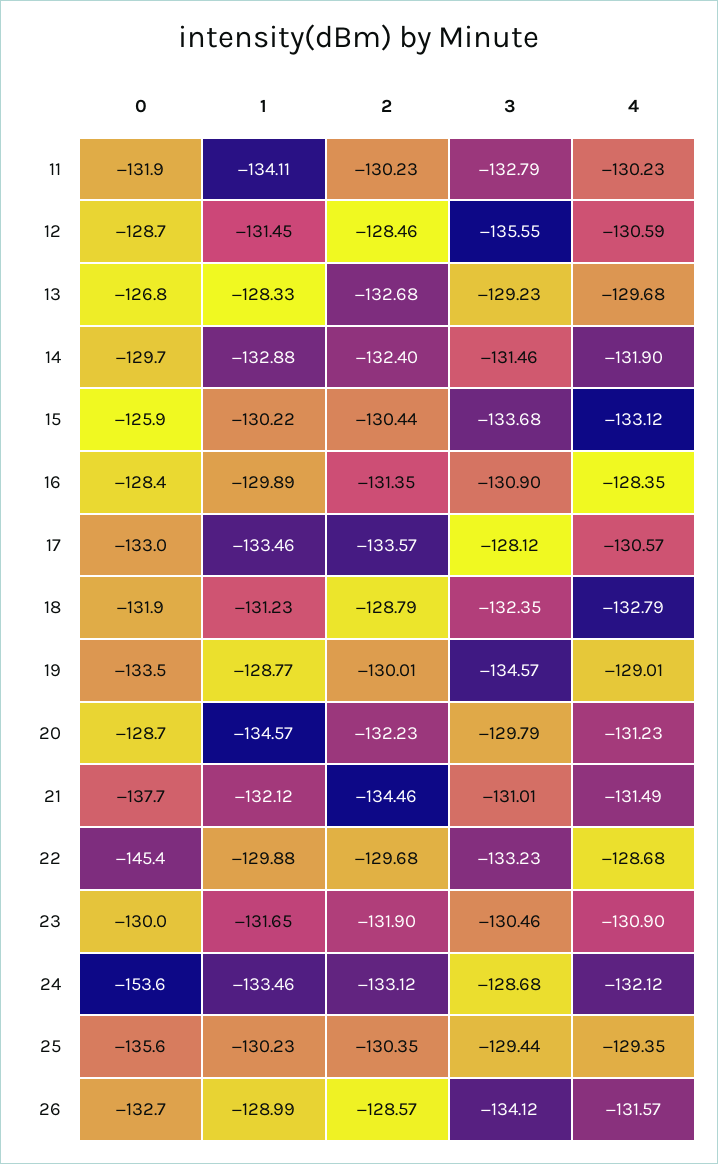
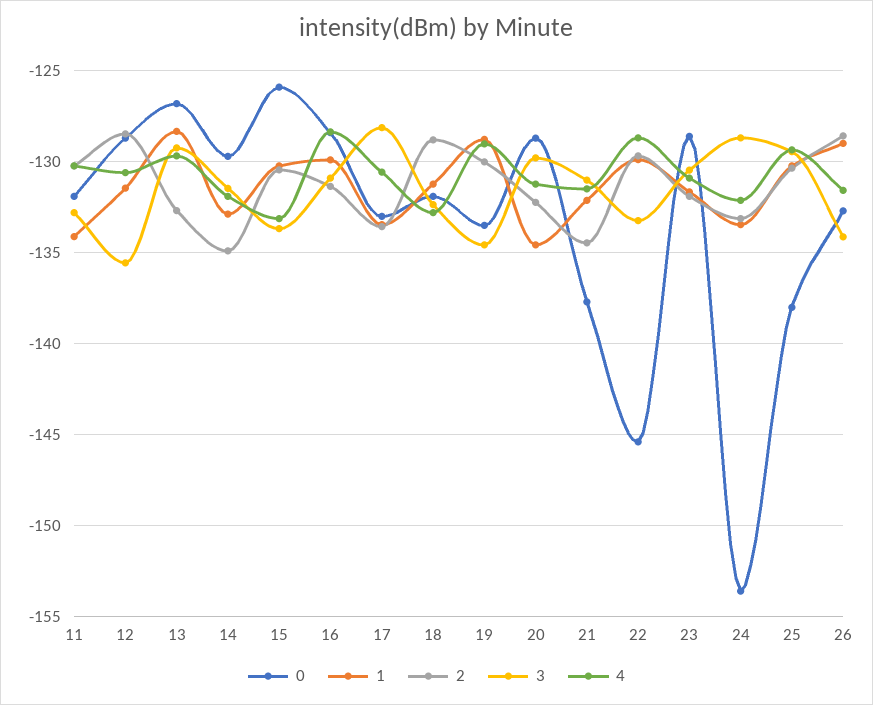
2, 14: -132.4 -> -135
0, 23: -130 -> -128.5
0, 25: -135.6 -> -138

